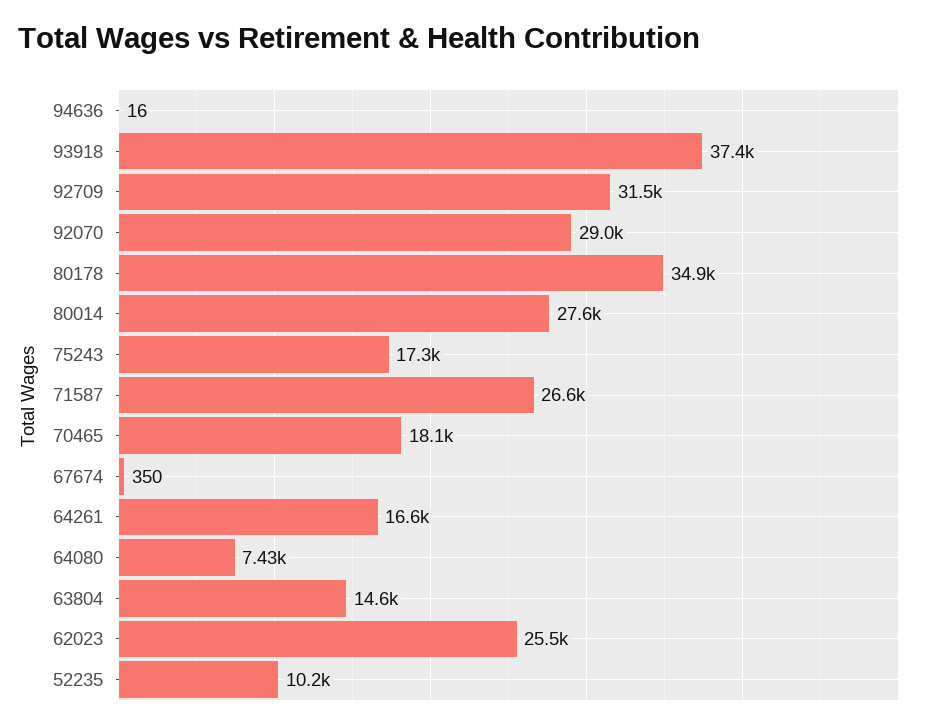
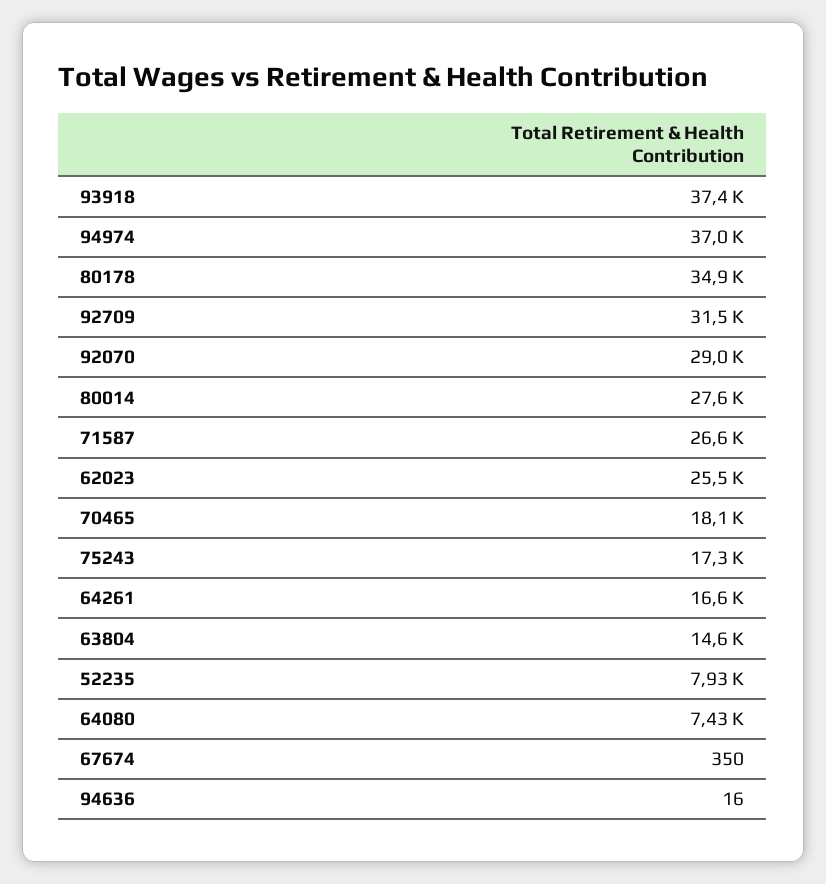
52235: 10200 -> 7930
94974: none -> 37000

